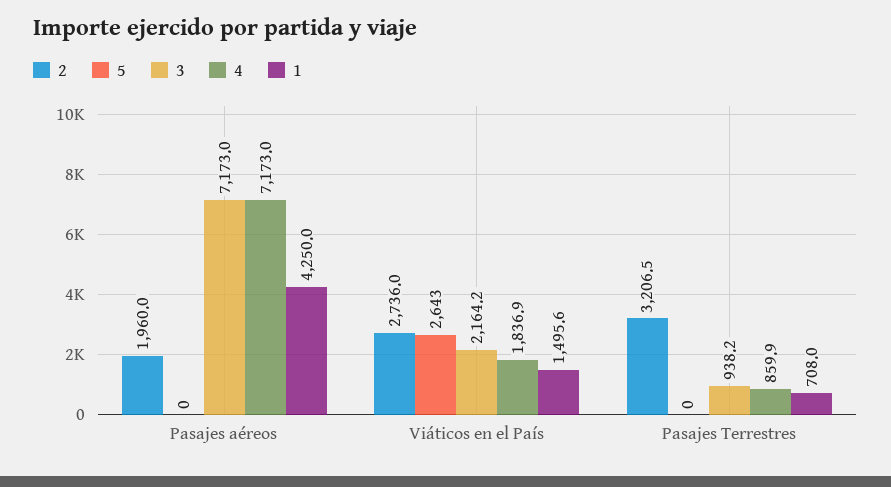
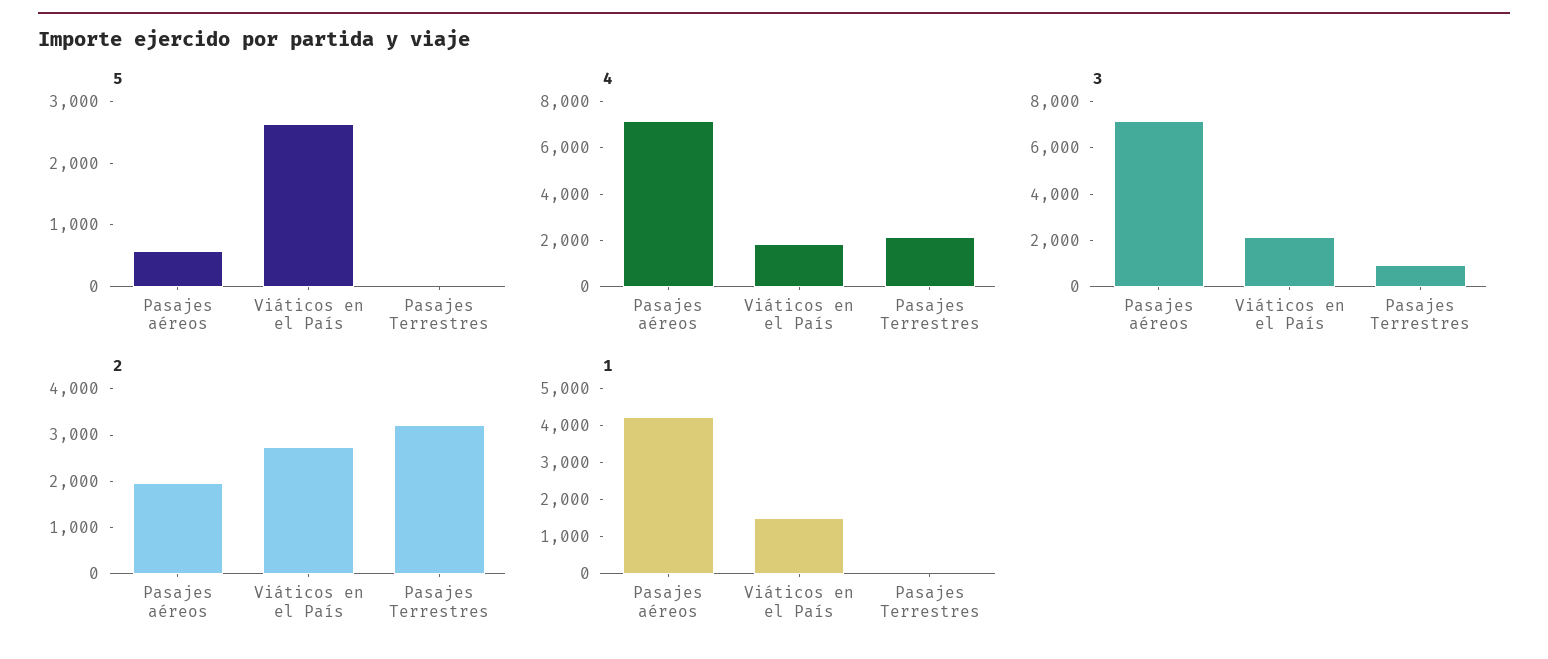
5, Pasajes aéreos: 0 -> 600
4, Pasajes Terrestres: 859.9 -> 2000
1, Pasajes Terrestres: 708 -> 0

